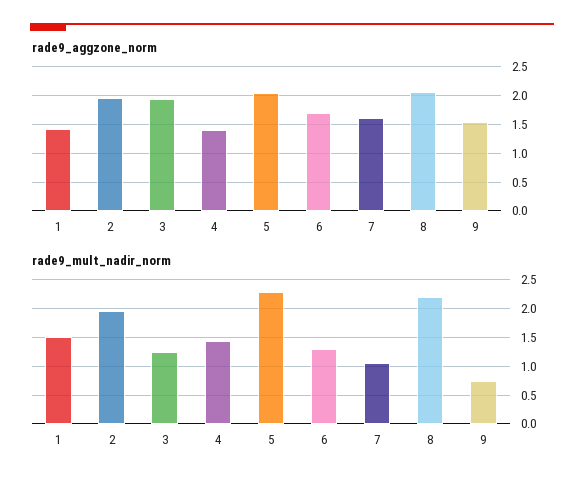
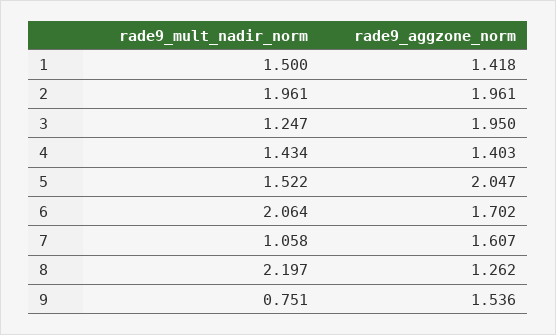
rade9_aggzone_norm, 8: 2 -> 1.262
rade9_mult_nadir_norm, 5: 2.25 -> 1.522
rade9_mult_nadir_norm, 6: 1.25 -> 2.064

